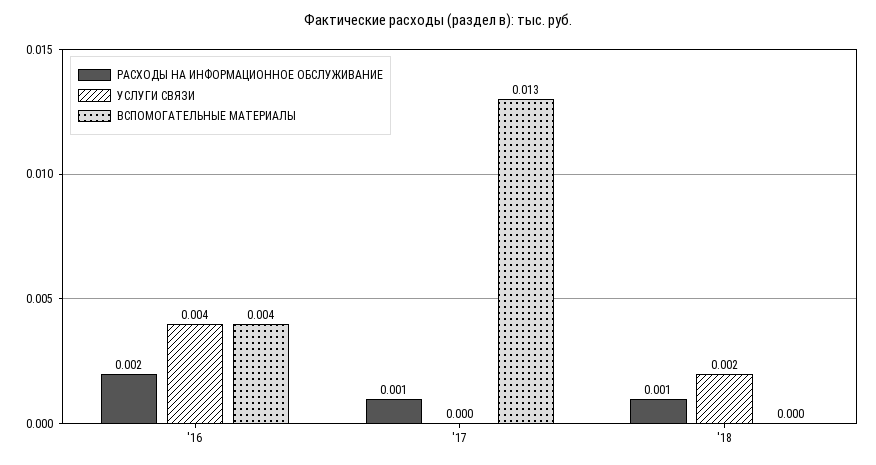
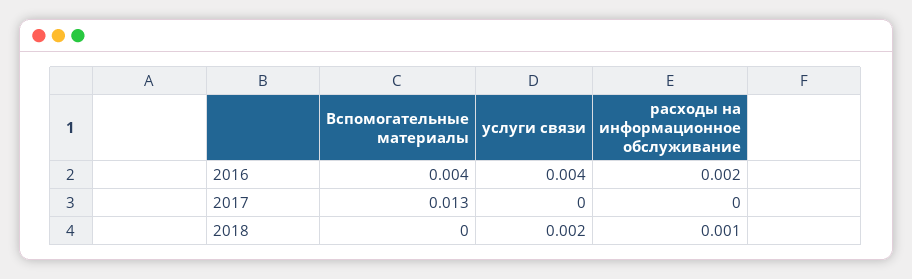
РАСХОДЫ НА ИНФОРМАЦИОННОЕ ОБСЛУЖИВАНИЕ, '17: 0.001 -> 0

